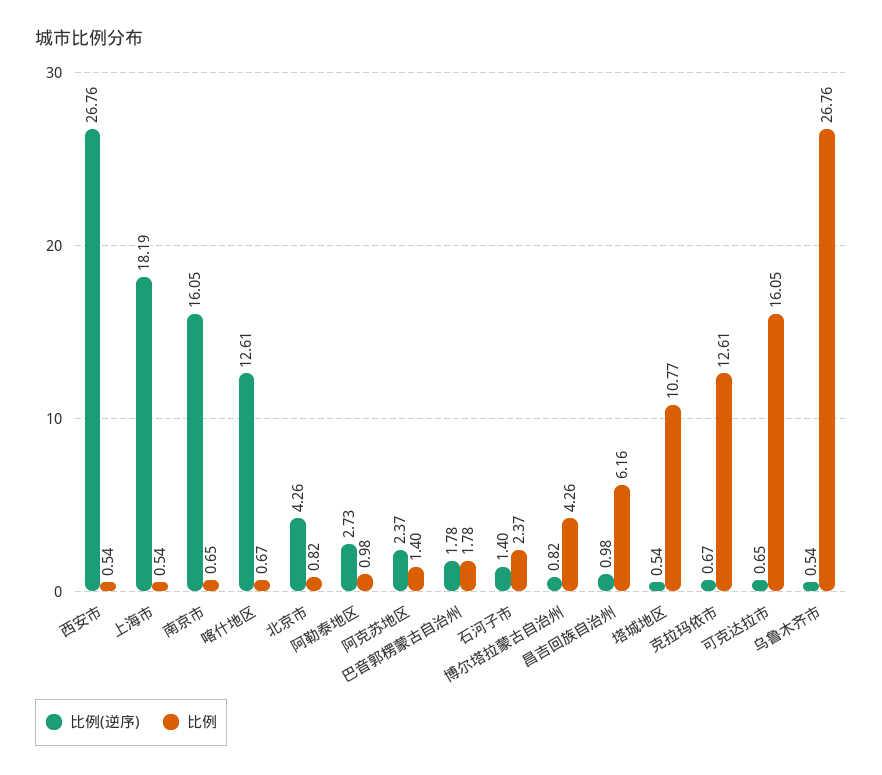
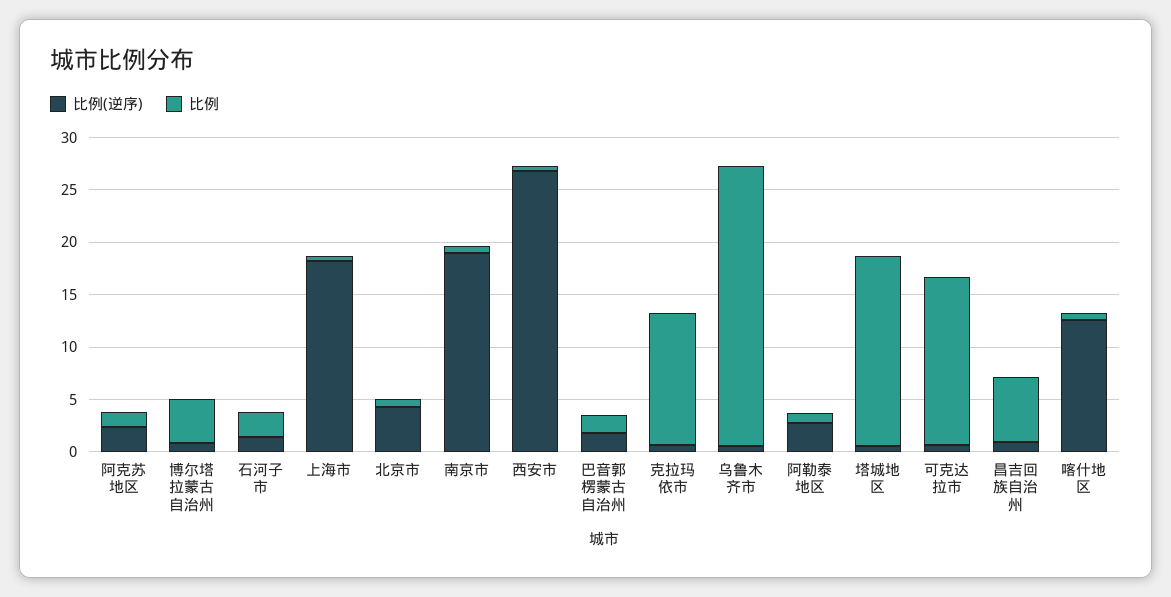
比例(逆序), 南京市: 16.05 -> 19
比例, 塔城地区: 10.77 -> 18

